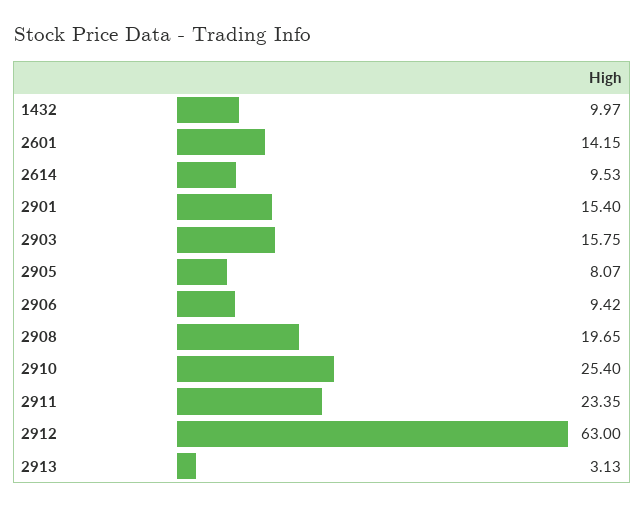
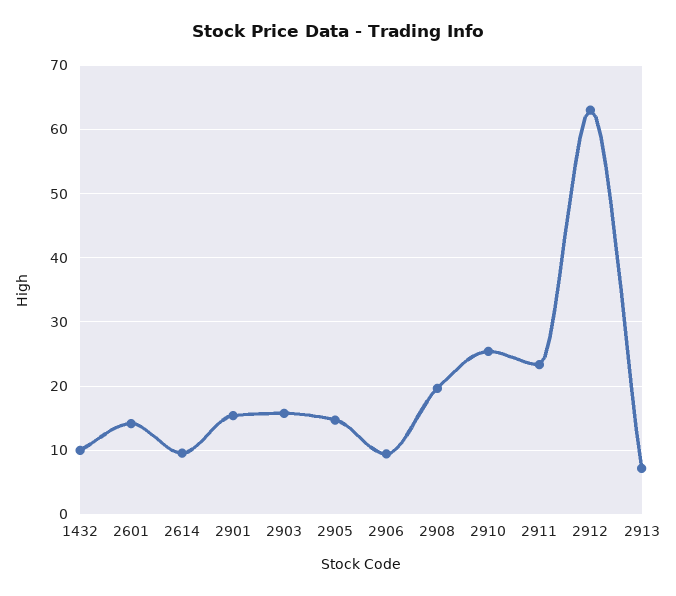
2905: 8.07 -> 15
2913: 3.13 -> 7

